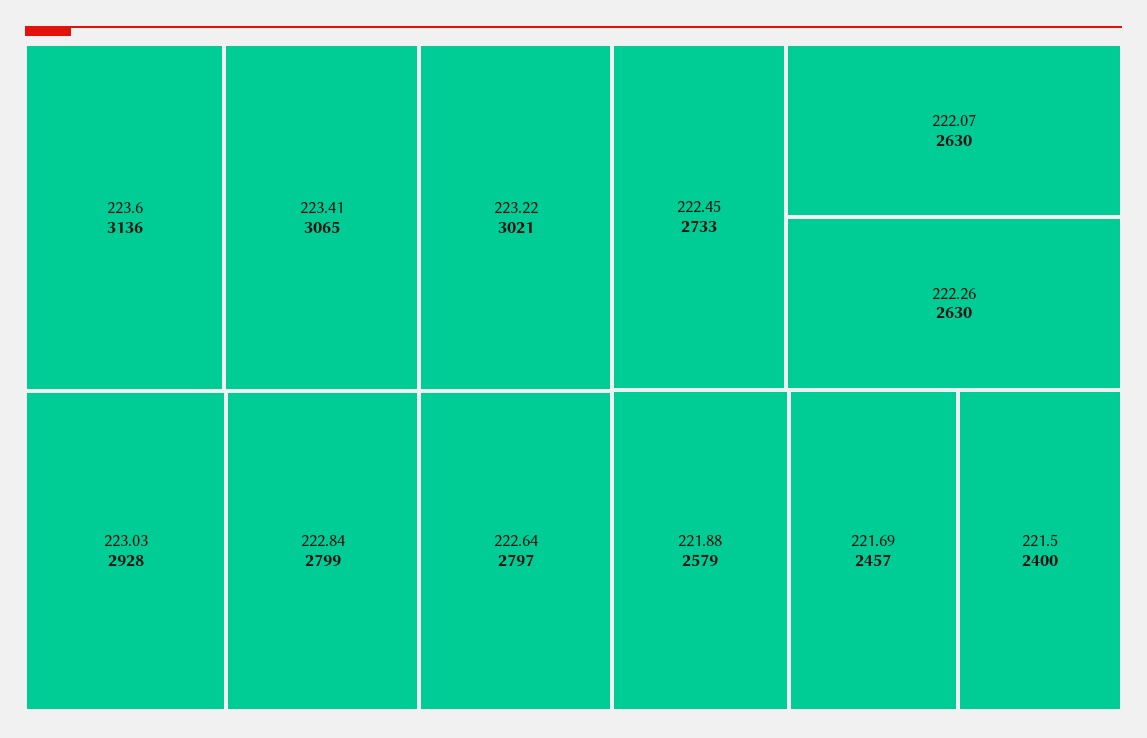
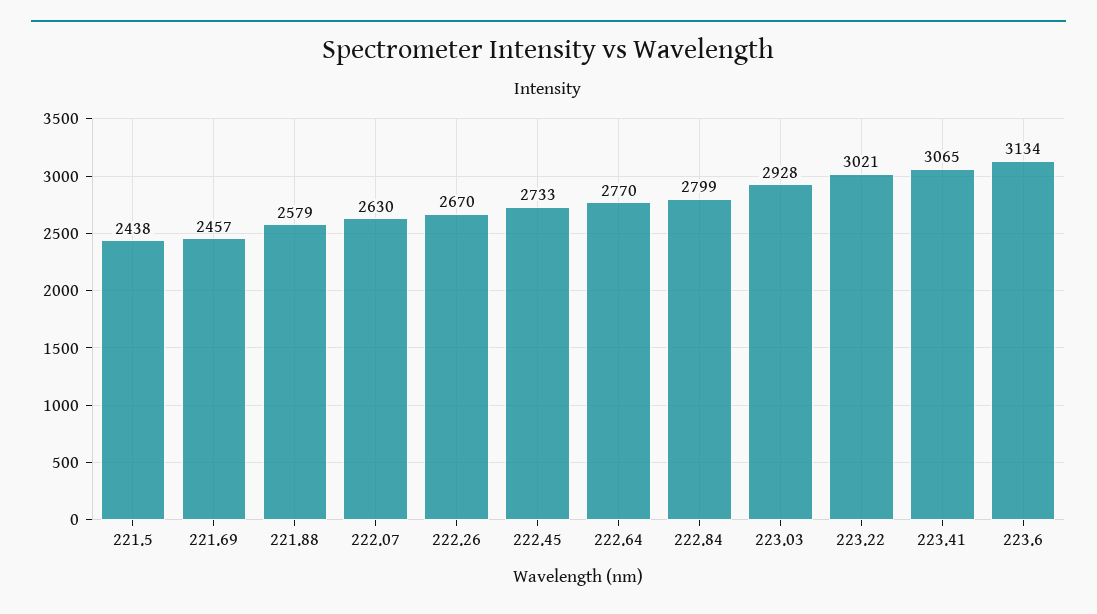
223.6: 3136 -> 3134
222.64: 2797 -> 2770
222.26: 2630 -> 2670
221.5: 2400 -> 2438

